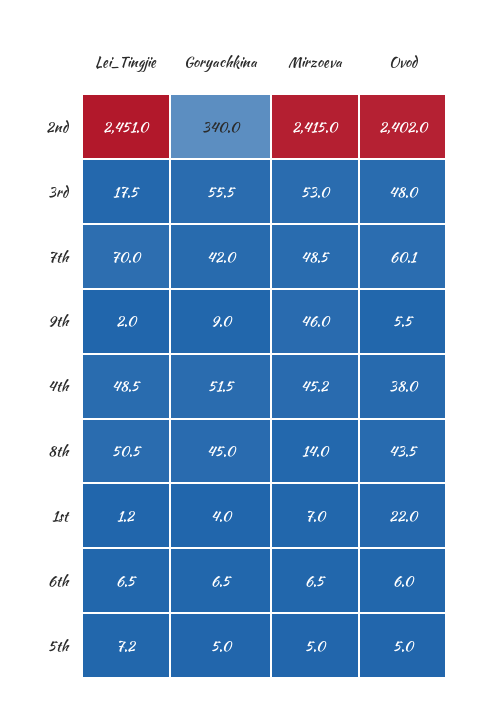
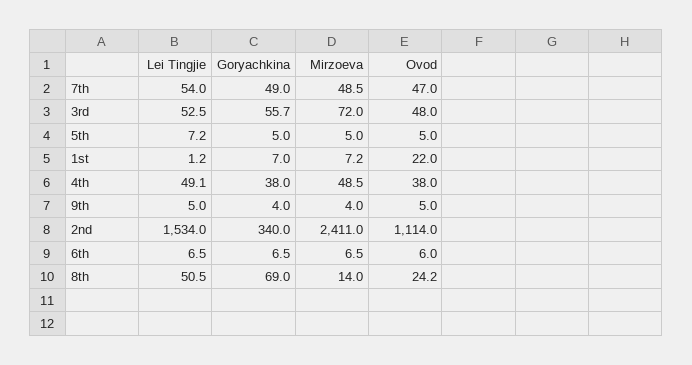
Lei_Tingjie, 2nd: 2451 -> 1534
Mirzoeva, 2nd: 2415 -> 2411
Ovod, 2nd: 2402 -> 1114
Lei_Tingjie, 3rd: 17.5 -> 52.5
Goryachkina, 3rd: 55.5 -> 55.7
Mirzoeva, 3rd: 53 -> 72
Lei_Tingjie, 7th: 70 -> 54
Goryachkina, 7th: 42 -> 49
Ovod, 7th: 60.1 -> 47
Lei_Tingjie, 9th: 2 -> 5
Goryachkina, 9th: 9 -> 4
Mirzoeva, 9th: 46 -> 4
Ovod, 9th: 5.5 -> 5
Lei_Tingjie, 4th: 48.5 -> 49.1
Goryachkina, 4th: 51.5 -> 38
Mirzoeva, 4th: 45.2 -> 48.5
Goryachkina, 8th: 45 -> 69
Ovod, 8th: 43.5 -> 24.2
Goryachkina, 1st: 4 -> 7
Mirzoeva, 1st: 7 -> 7.2

